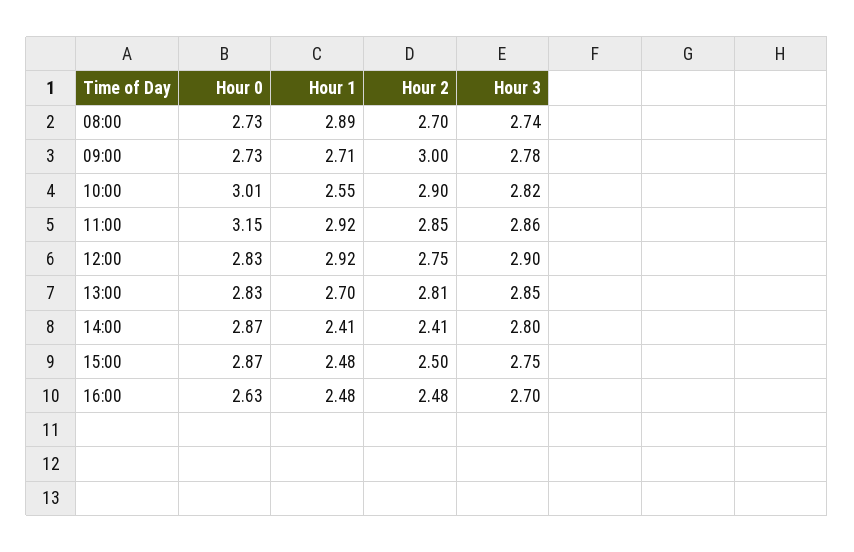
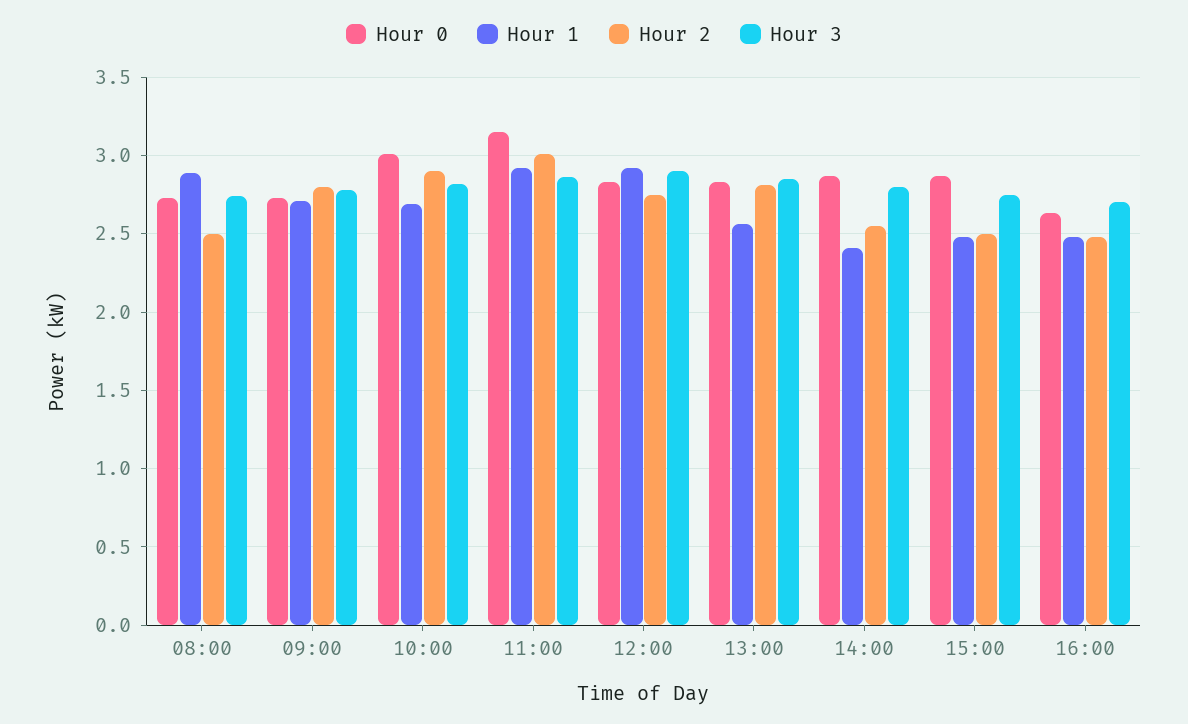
Hour 2, 08:00: 2.7 -> 2.5
Hour 2, 09:00: 3 -> 2.8
Hour 1, 10:00: 2.55 -> 2.7
Hour 2, 11:00: 2.85 -> 3
Hour 1, 13:00: 2.7 -> 2.55
Hour 2, 14:00: 2.41 -> 2.55

